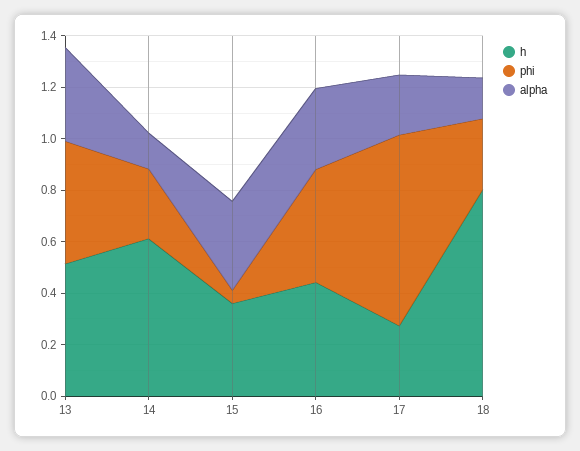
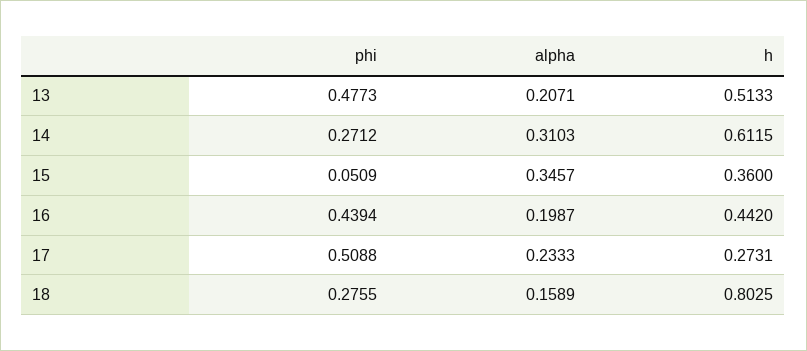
alpha, 13: 0.35 -> 0.2071
alpha, 14: 0.15 -> 0.3103
alpha, 16: 0.3 -> 0.1987
phi, 17: 0.75 -> 0.5088

